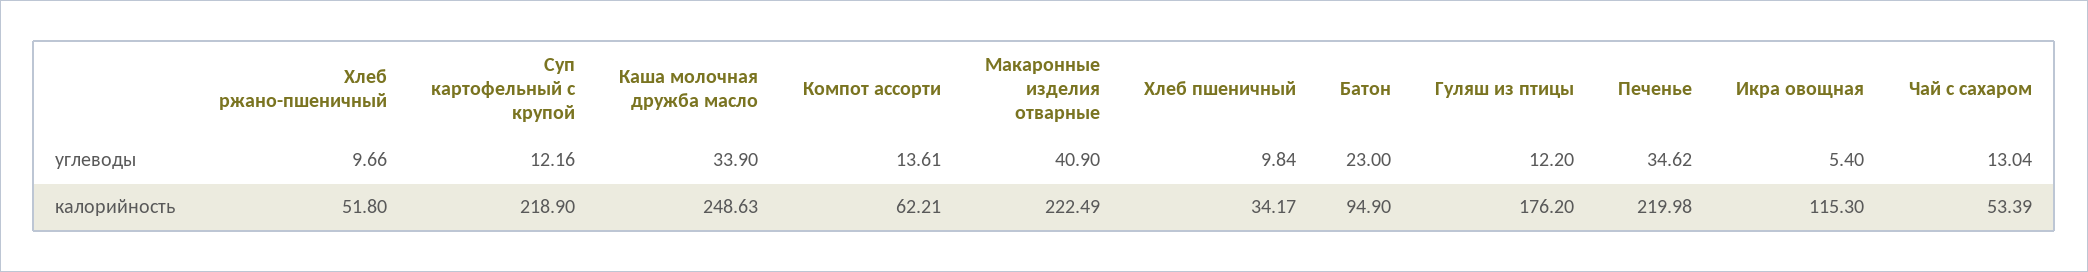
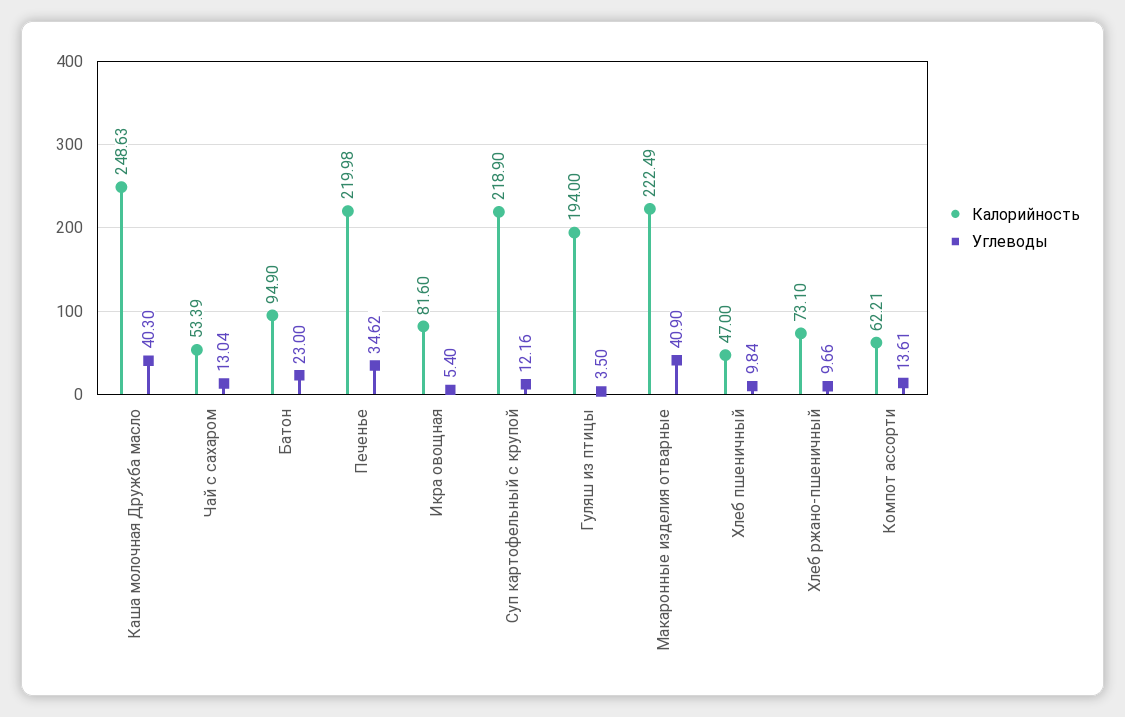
углеводы, Каша молочная дружба масло: 33.9 -> 40.3
углеводы, Гуляш из птицы: 12.2 -> 3.5
калорийность, Хлеб ржано-пшеничный: 51.8 -> 73.1
калорийность, Хлеб пшеничный: 34.17 -> 47
калорийность, Гуляш из птицы: 176.2 -> 194
калорийность, Икра овощная: 115.3 -> 81.6

